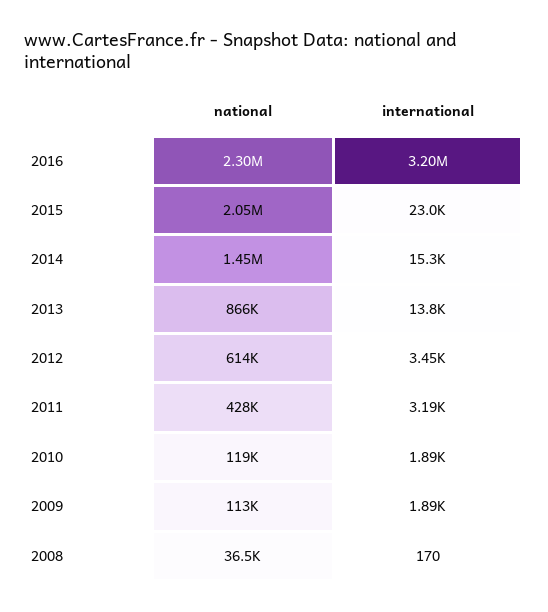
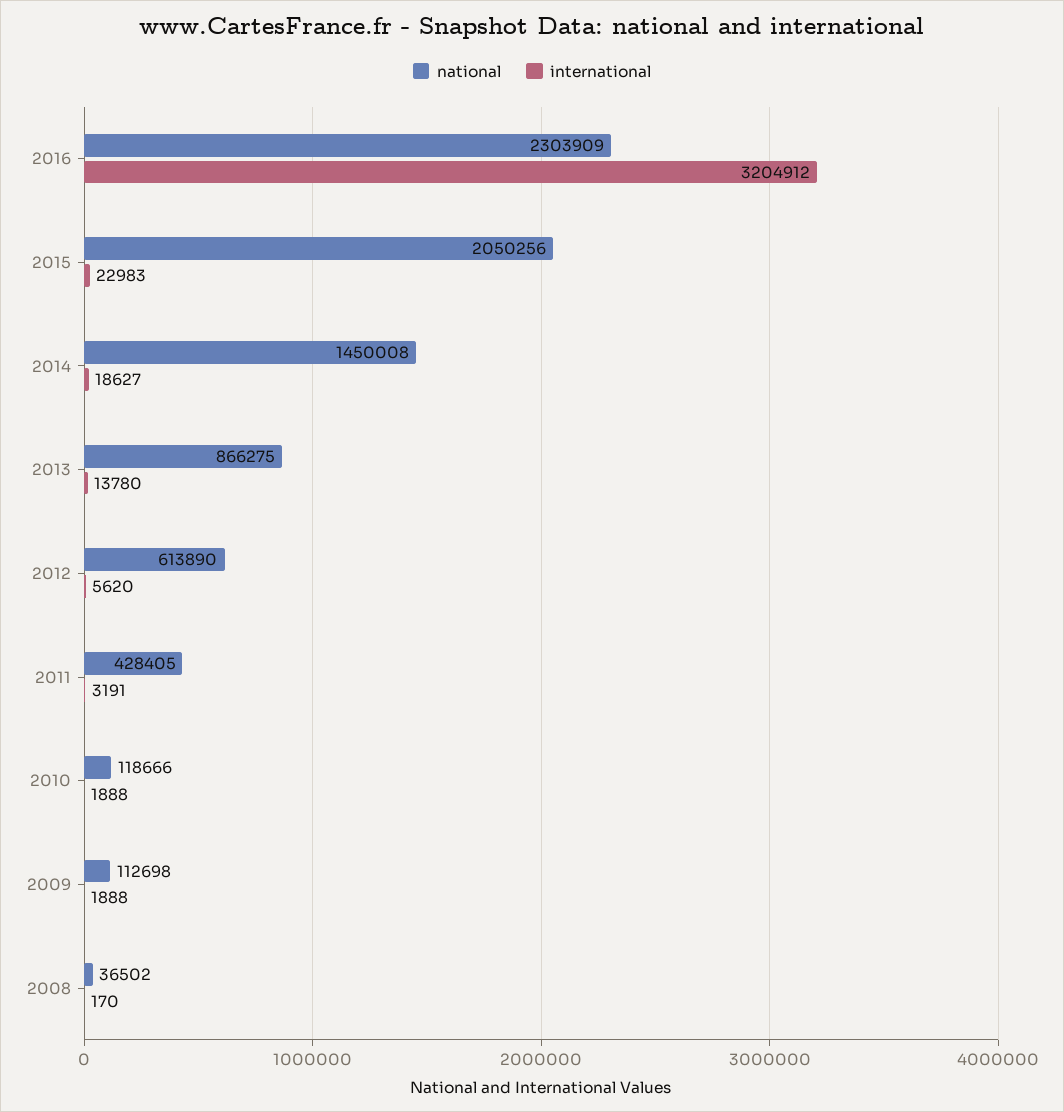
international, 2014: 15300 -> 18627
international, 2012: 3450 -> 5620

